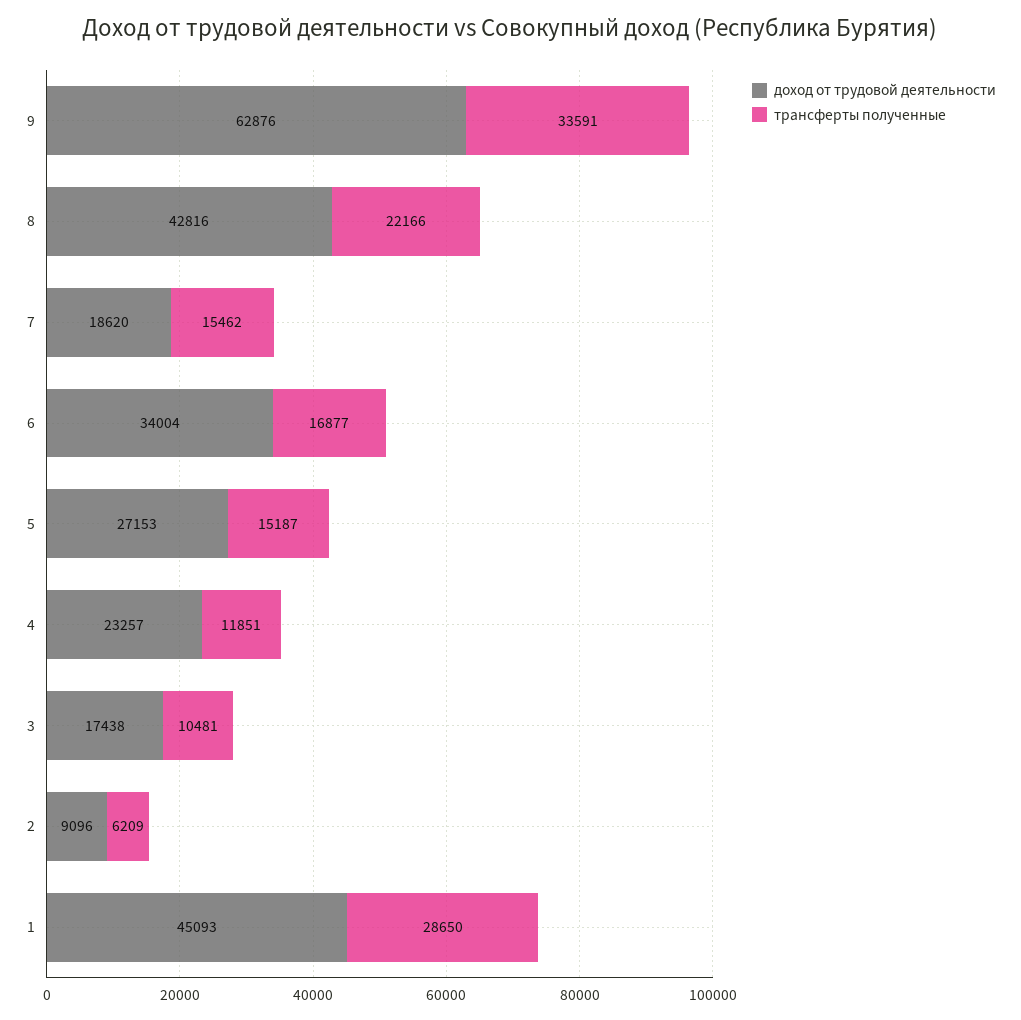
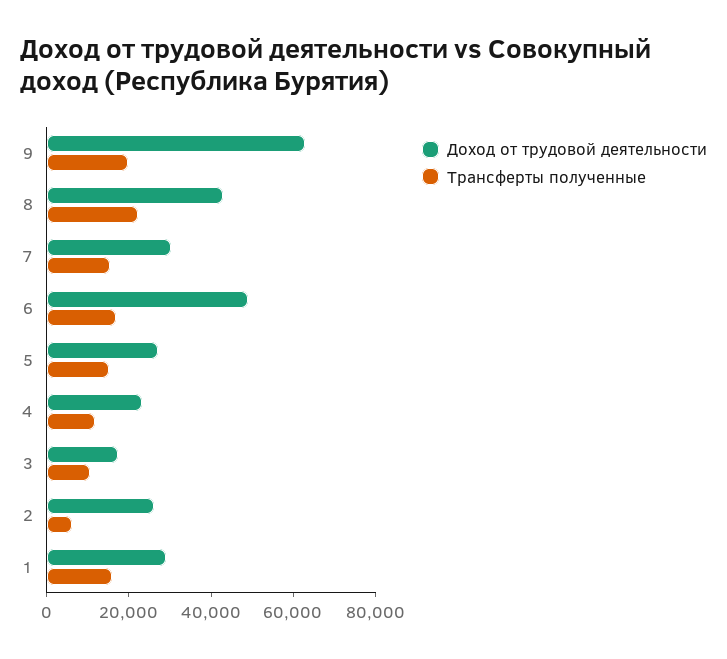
трансферты полученные, 9: 33591 -> 20000
доход от трудовой деятельности, 7: 18620 -> 30000
доход от трудовой деятельности, 6: 34004 -> 50000
доход от трудовой деятельности, 2: 9096 -> 25000
доход от трудовой деятельности, 1: 45093 -> 30000
трансферты полученные, 1: 28650 -> 15000

